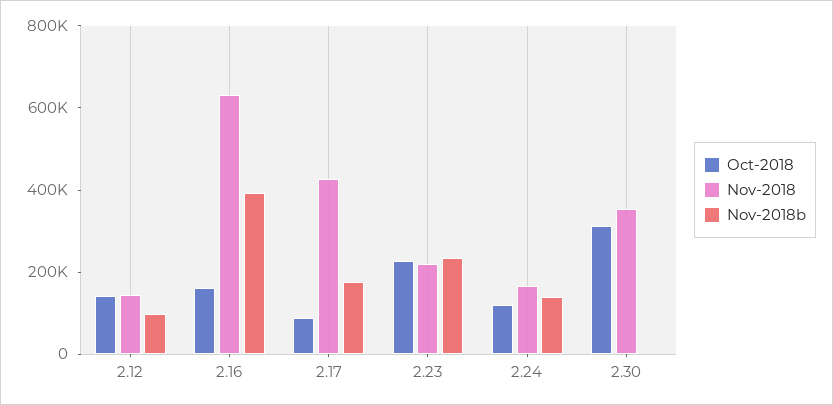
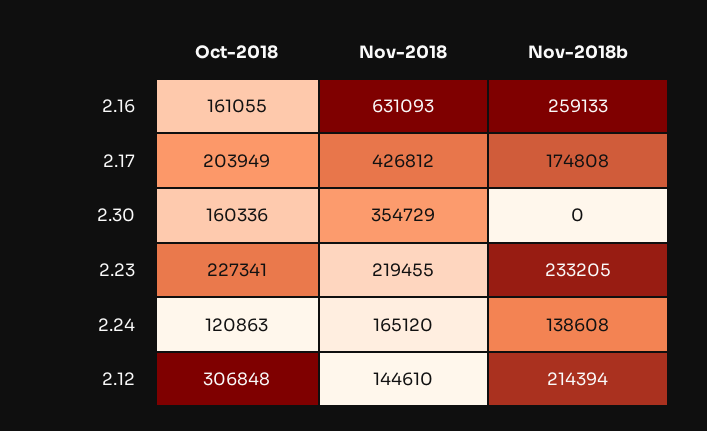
Oct-2018, 2.12: 150000 -> 306848
Nov-2018b, 2.12: 100000 -> 214394
Nov-2018b, 2.16: 400000 -> 259133
Oct-2018, 2.17: 100000 -> 203949
Oct-2018, 2.30: 300000 -> 160336

